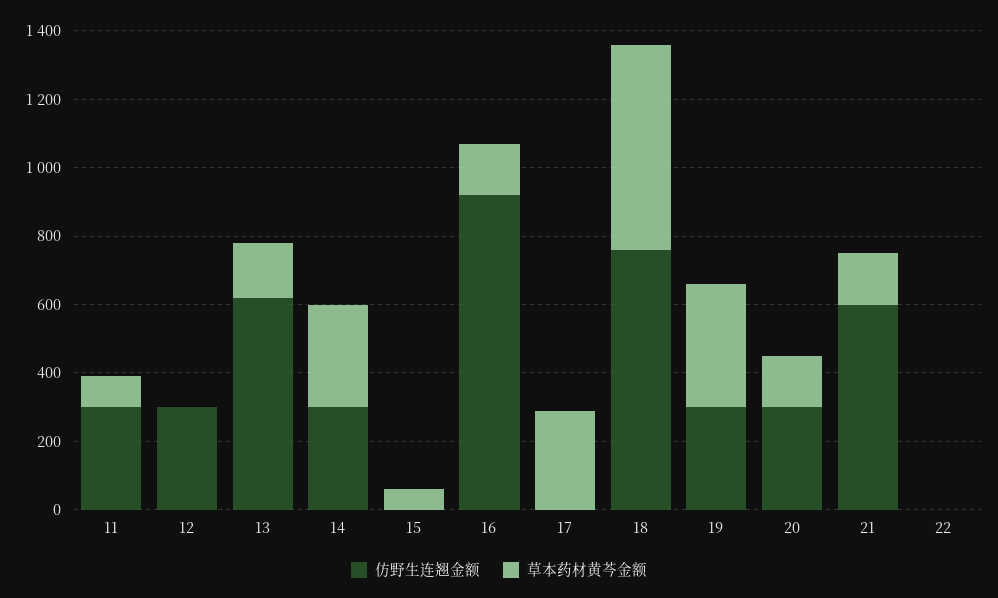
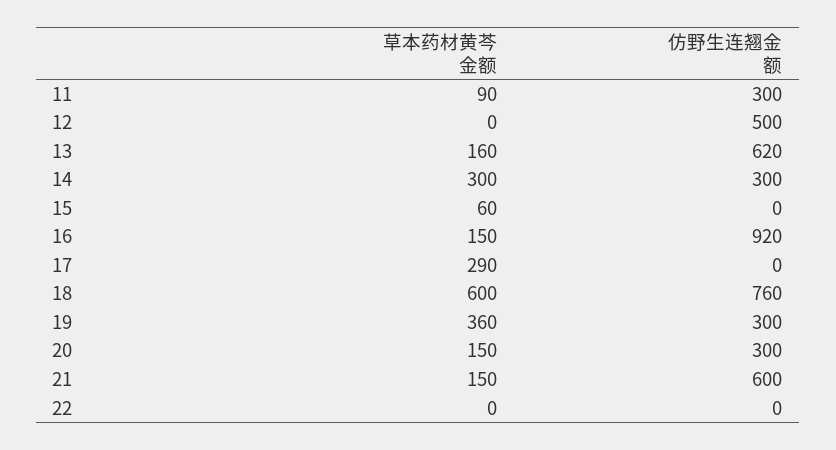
仿野生连翘金额, 12: 300 -> 500

